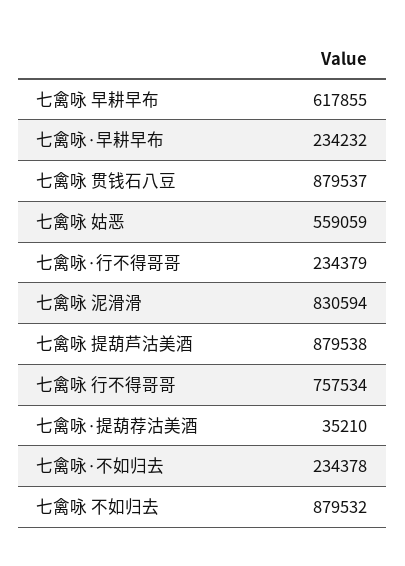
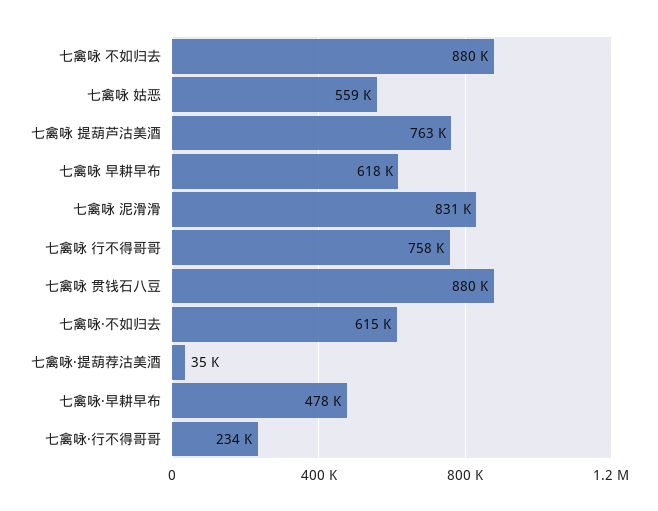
七禽咏·早耕早布: 234232 -> 478000
七禽咏 提葫芦沽美酒: 879538 -> 763000
七禽咏·不如归去: 234378 -> 615000

